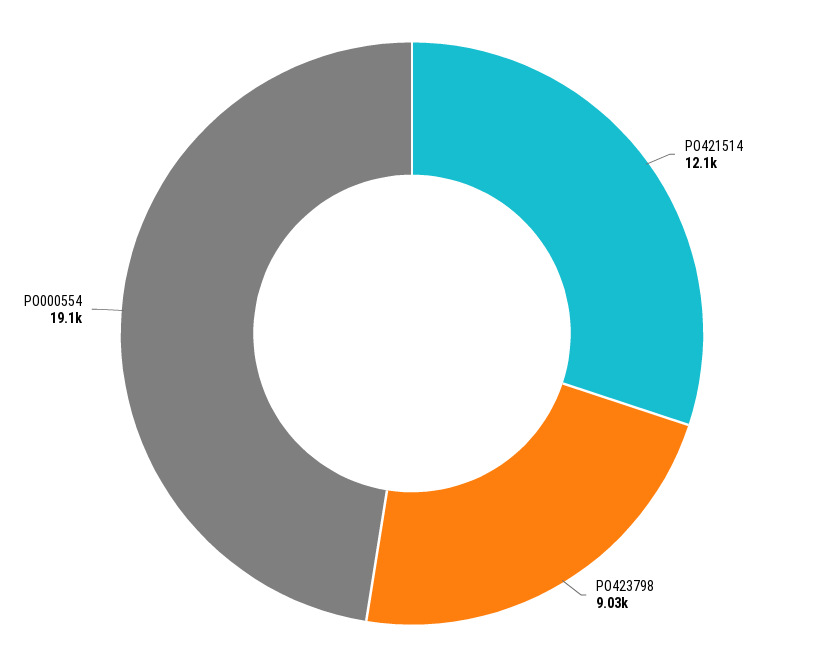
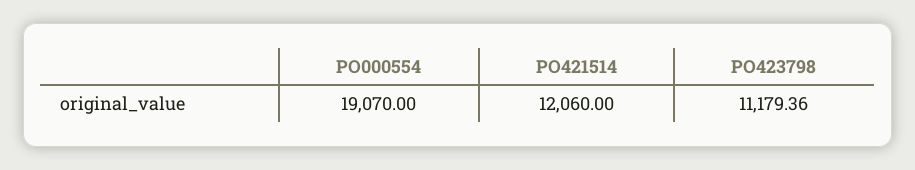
PO423798: 9030 -> 11179.36

